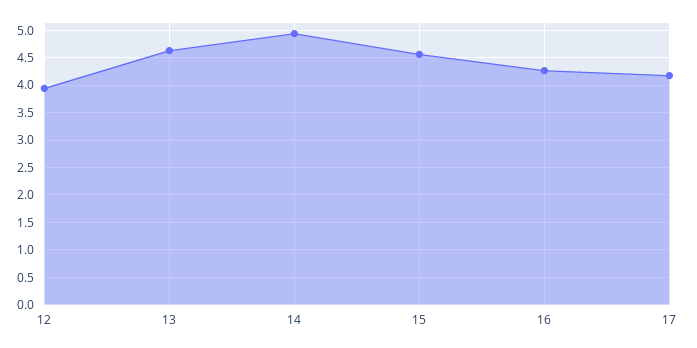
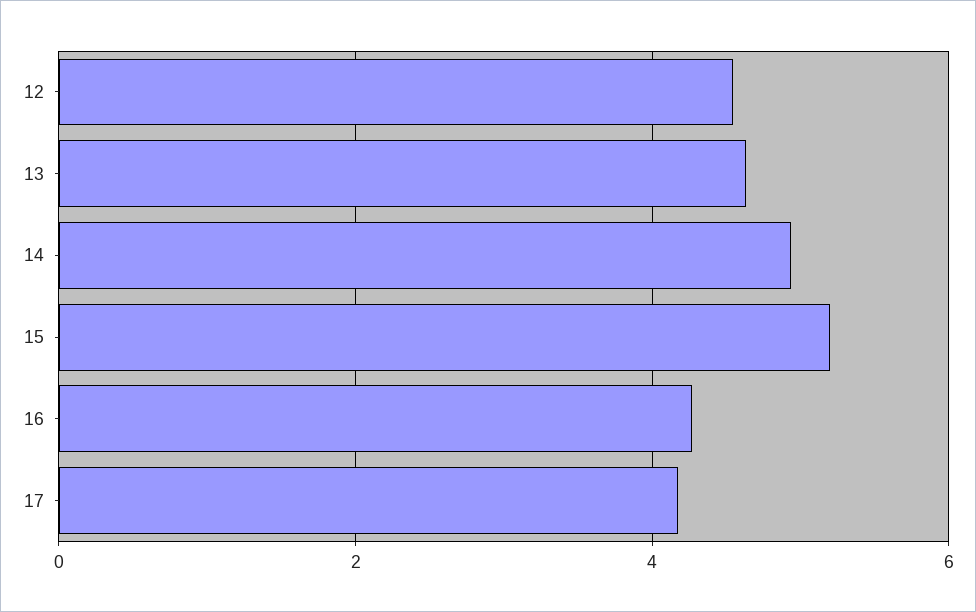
12: 4 -> 4.6
15: 4.5 -> 5.2

